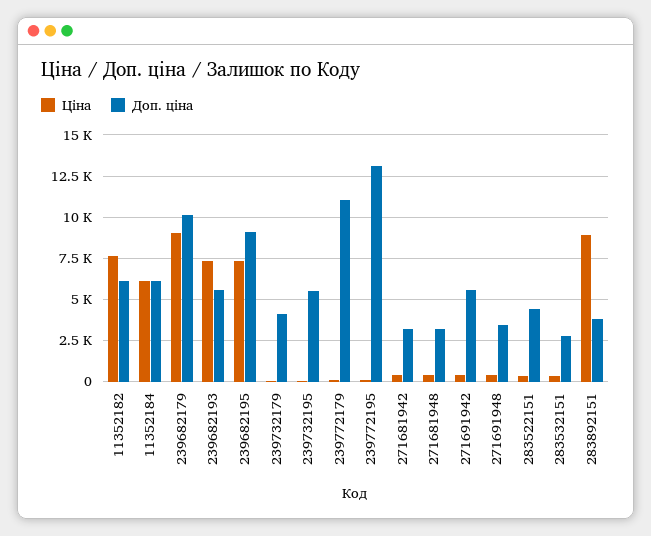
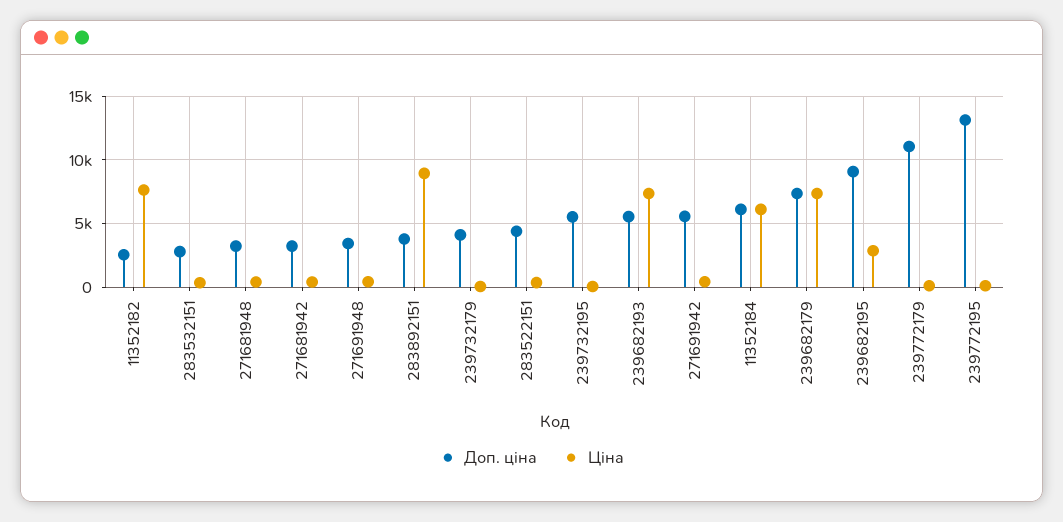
Доп. ціна, 11352182: 6000 -> 2500
Ціна, 239682179: 9000 -> 7500
Доп. ціна, 239682179: 10000 -> 7500
Ціна, 239682195: 7500 -> 3000

